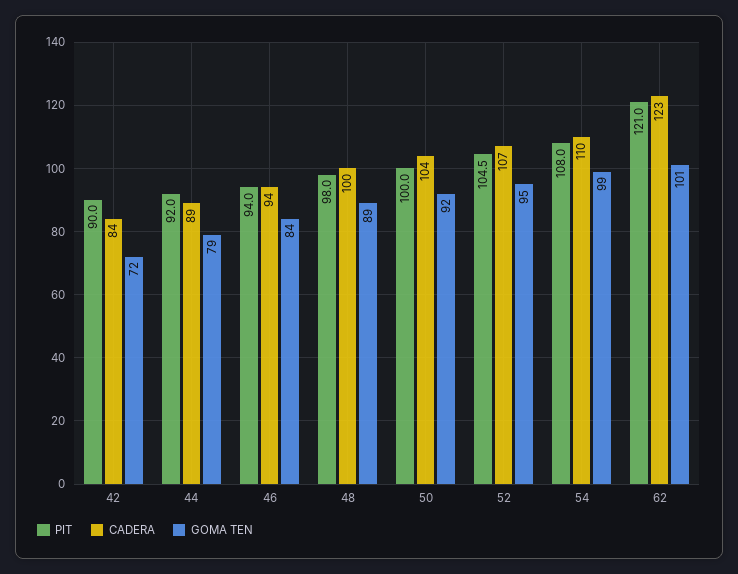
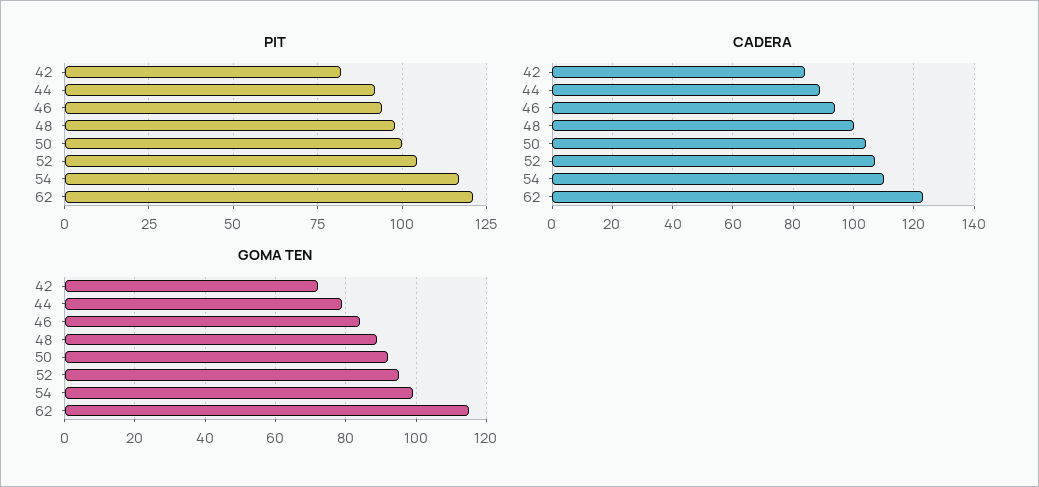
PIT, 42: 90 -> 82.5
PIT, 54: 108 -> 117.5
GOMA TEN, 62: 101 -> 115

